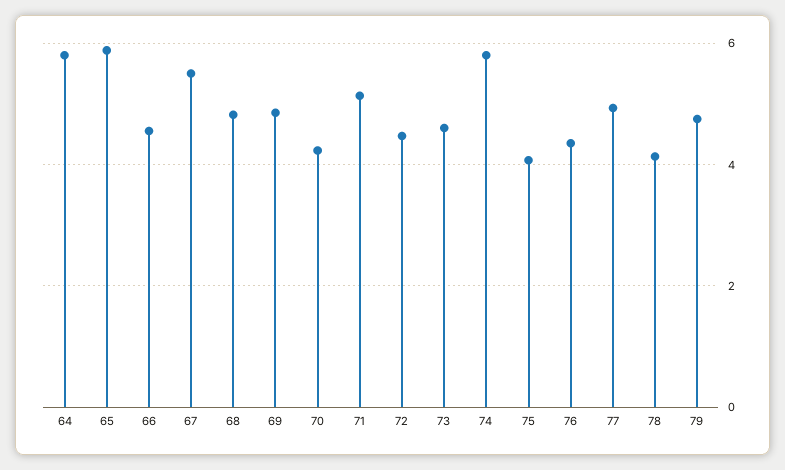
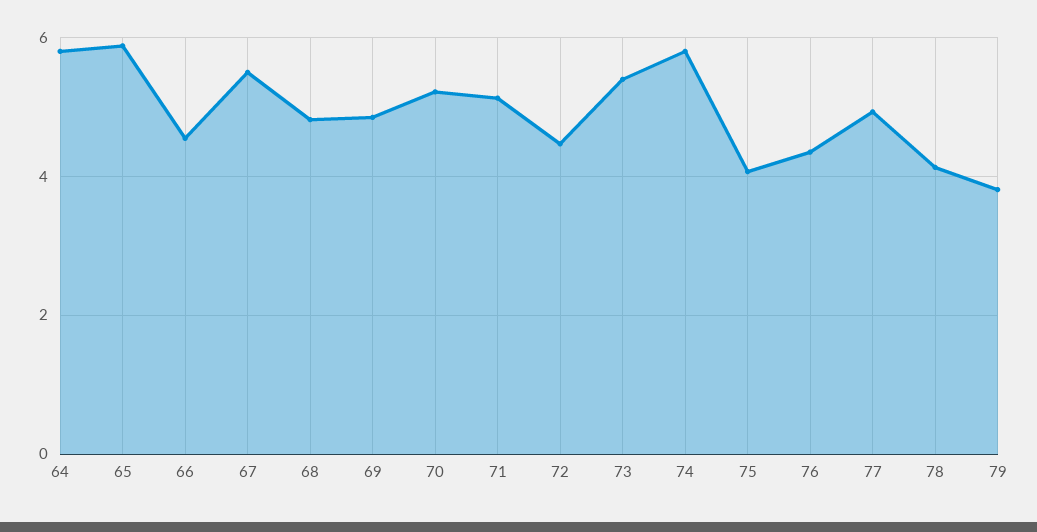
70: 4.2 -> 5.2
73: 4.6 -> 5.4
79: 4.8 -> 3.8

